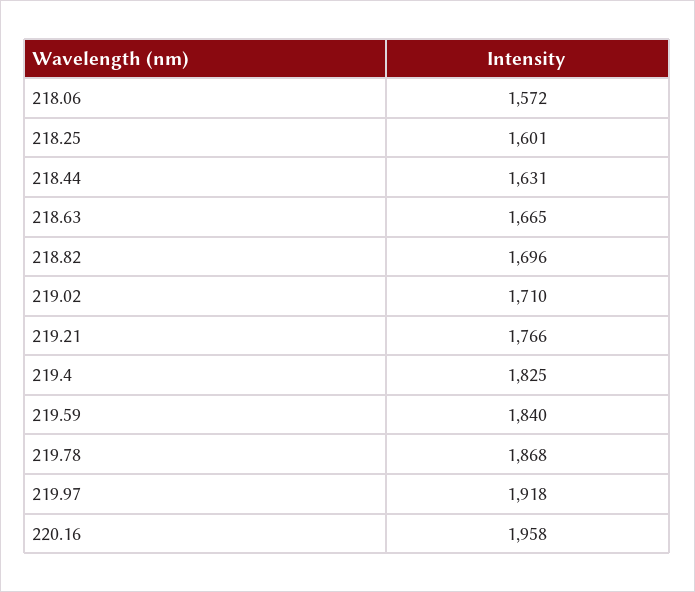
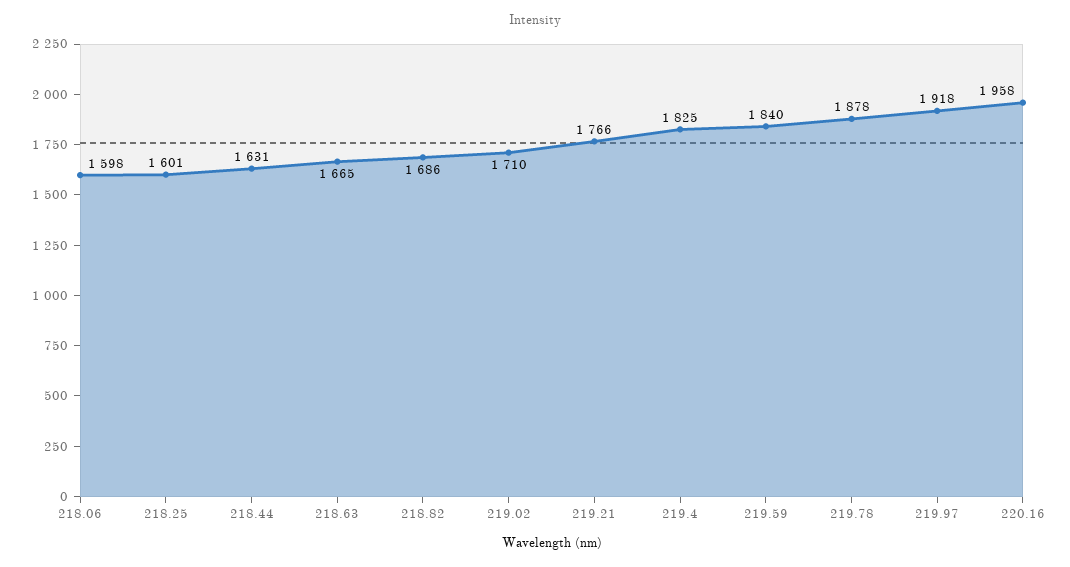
218.06: 1572 -> 1598
218.82: 1696 -> 1686
219.78: 1868 -> 1878

